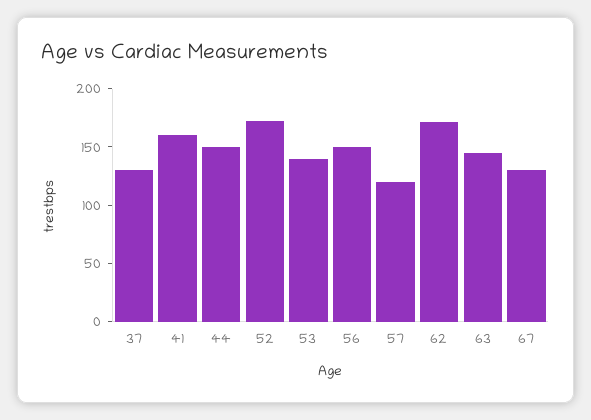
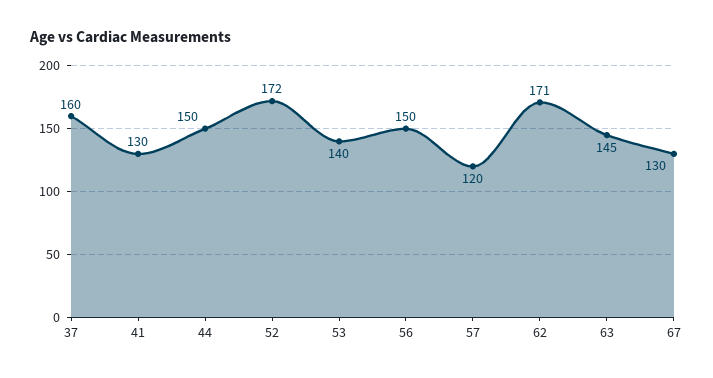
37: 130 -> 160
41: 160 -> 130

